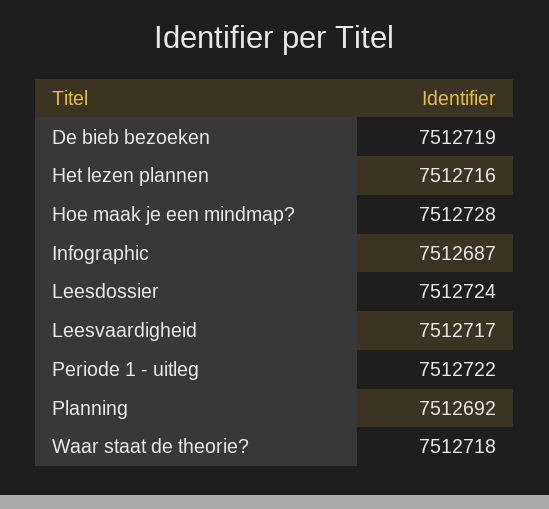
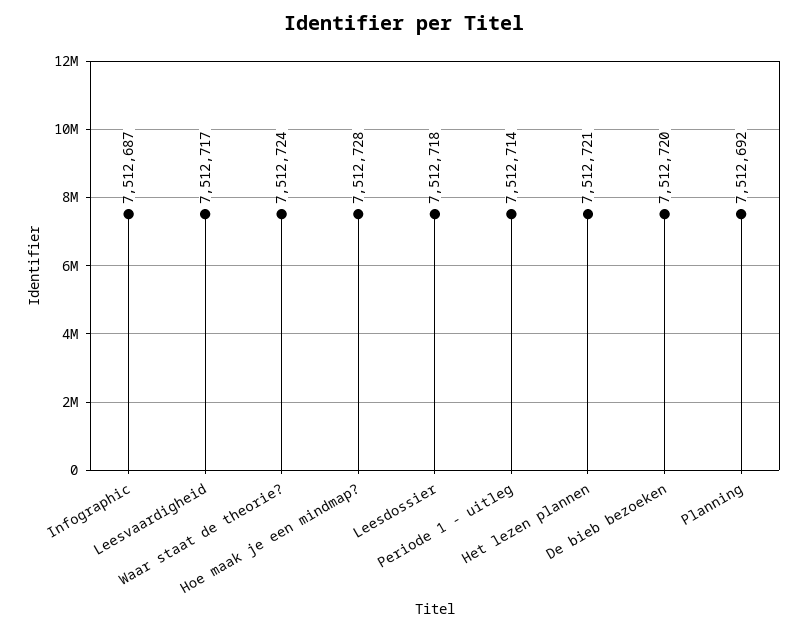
De bieb bezoeken: 7512719 -> 7512720
Het lezen plannen: 7512716 -> 7512721
Leesdossier: 7512724 -> 7512718
Periode 1 - uitleg: 7512722 -> 7512714
Waar staat de theorie?: 7512718 -> 7512724

